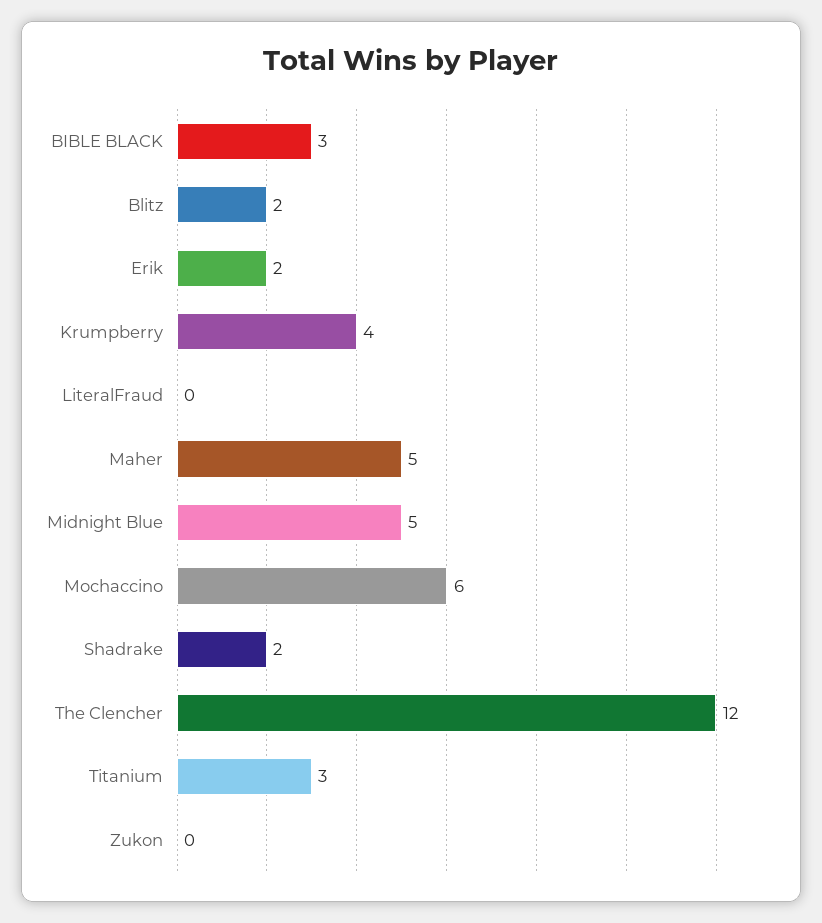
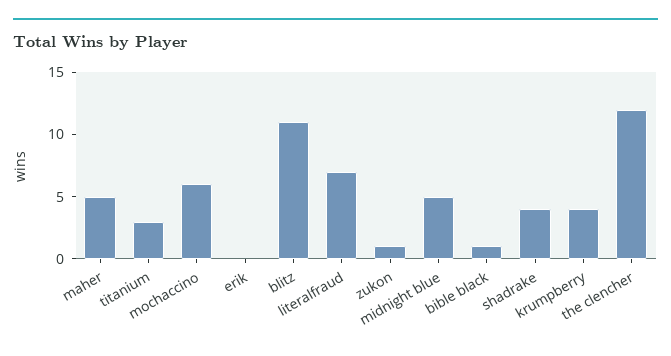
BIBLE BLACK: 3 -> 1
Blitz: 2 -> 11
Erik: 2 -> 0
LiteralFraud: 0 -> 7
Shadrake: 2 -> 4
Zukon: 0 -> 1

